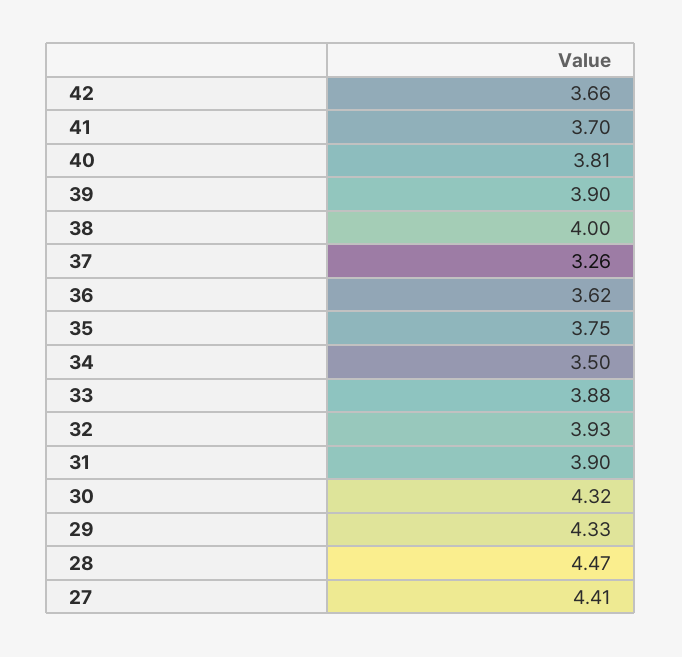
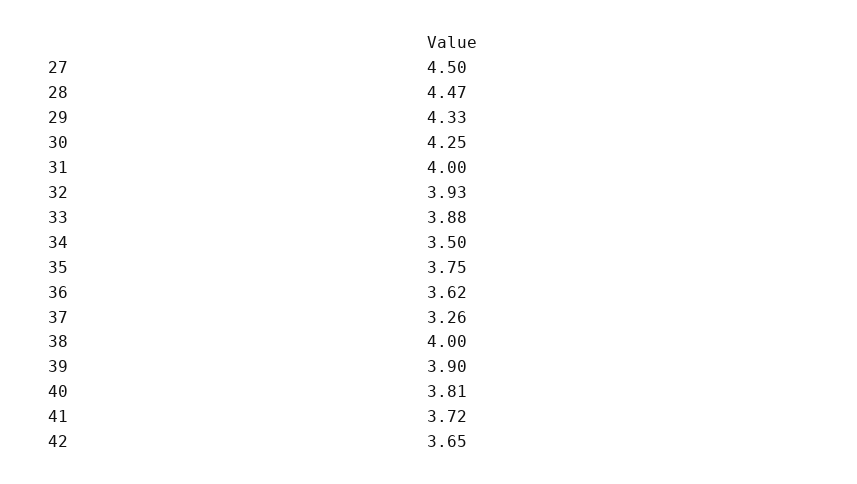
42: 3.66 -> 3.65
41: 3.7 -> 3.72
31: 3.9 -> 4
30: 4.32 -> 4.25
27: 4.41 -> 4.5

